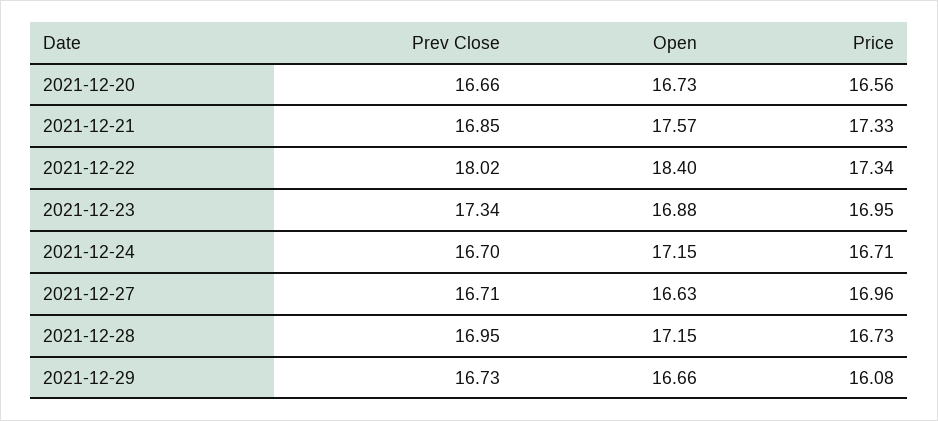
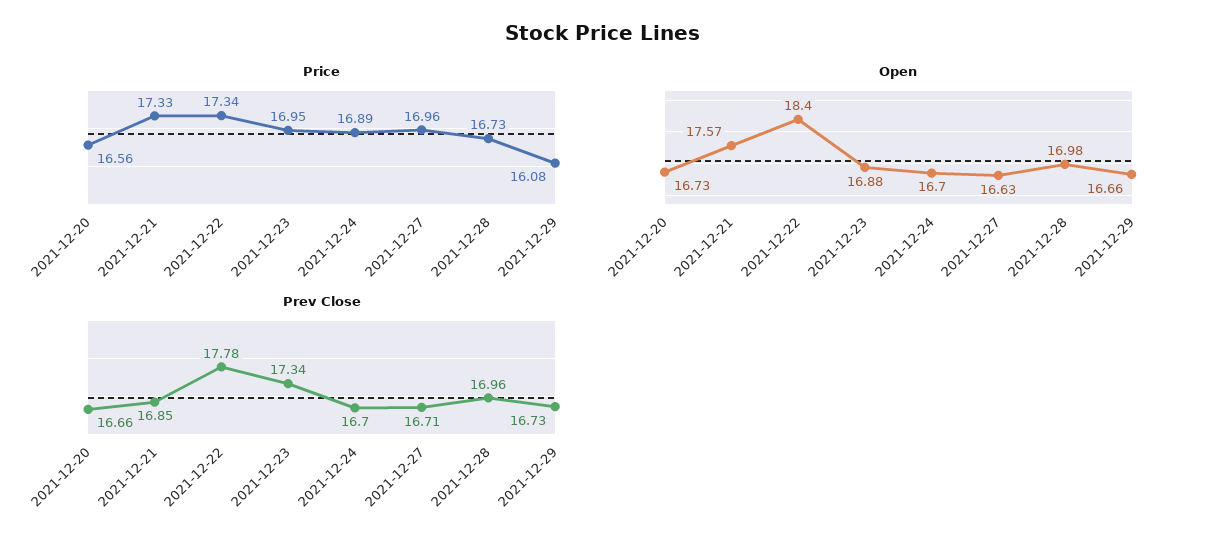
Prev Close, 2021-12-22: 18.02 -> 17.78
Open, 2021-12-24: 17.15 -> 16.7
Price, 2021-12-24: 16.71 -> 16.89
Prev Close, 2021-12-28: 16.95 -> 16.96
Open, 2021-12-28: 17.15 -> 16.98

